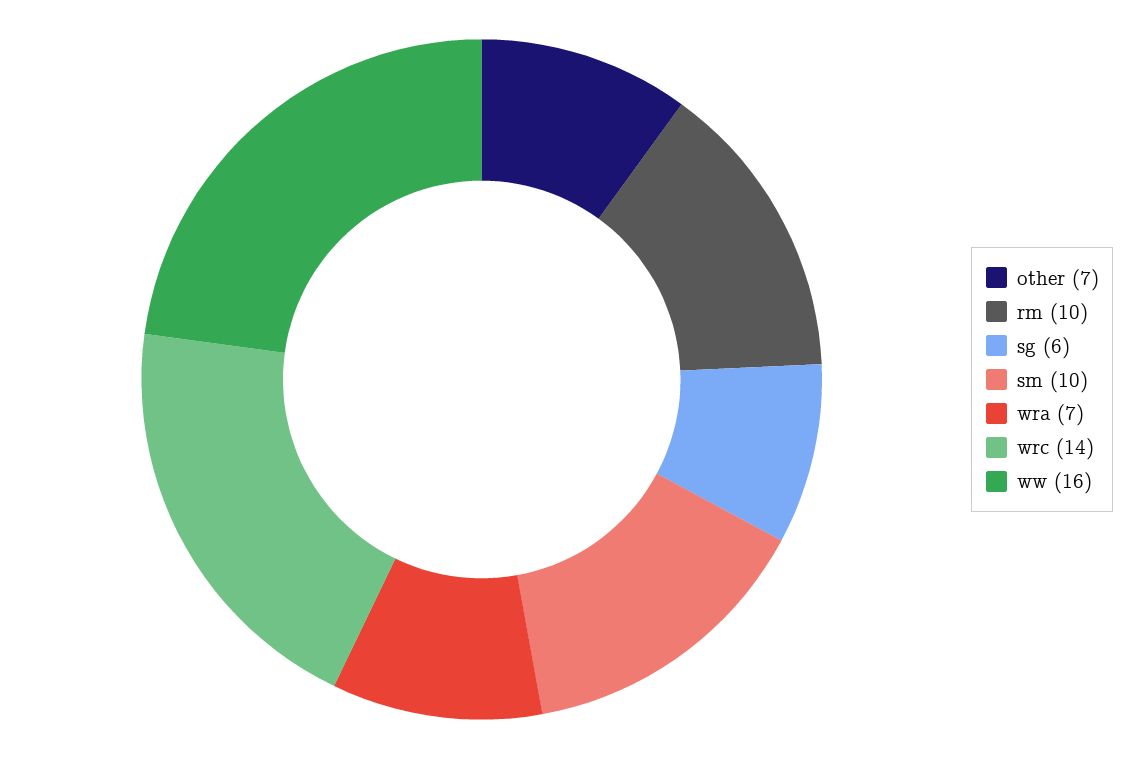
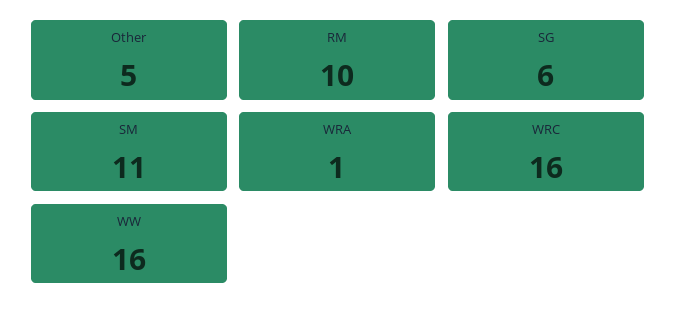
other: 7 -> 5
sm: 10 -> 11
wra: 7 -> 1
wrc: 14 -> 16

